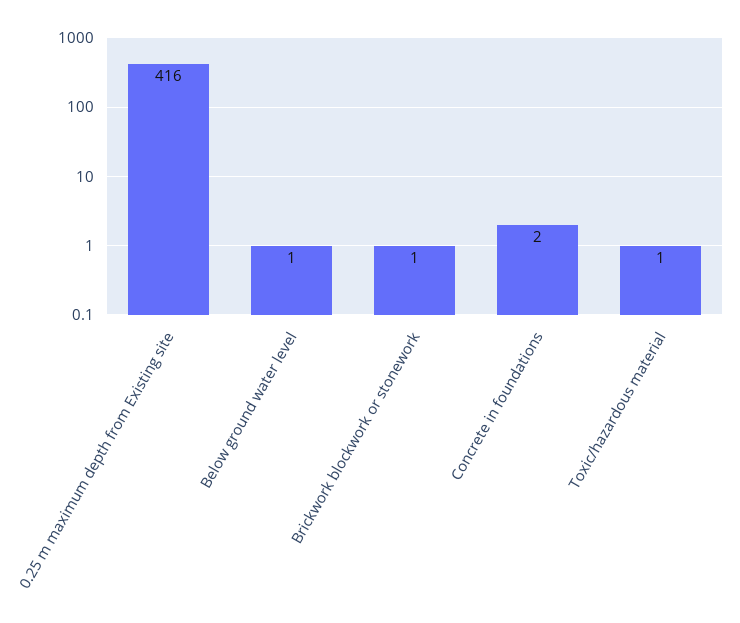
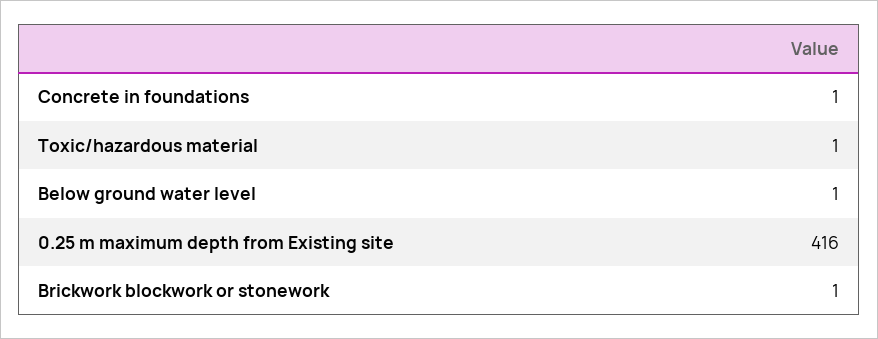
Concrete in foundations: 2 -> 1

